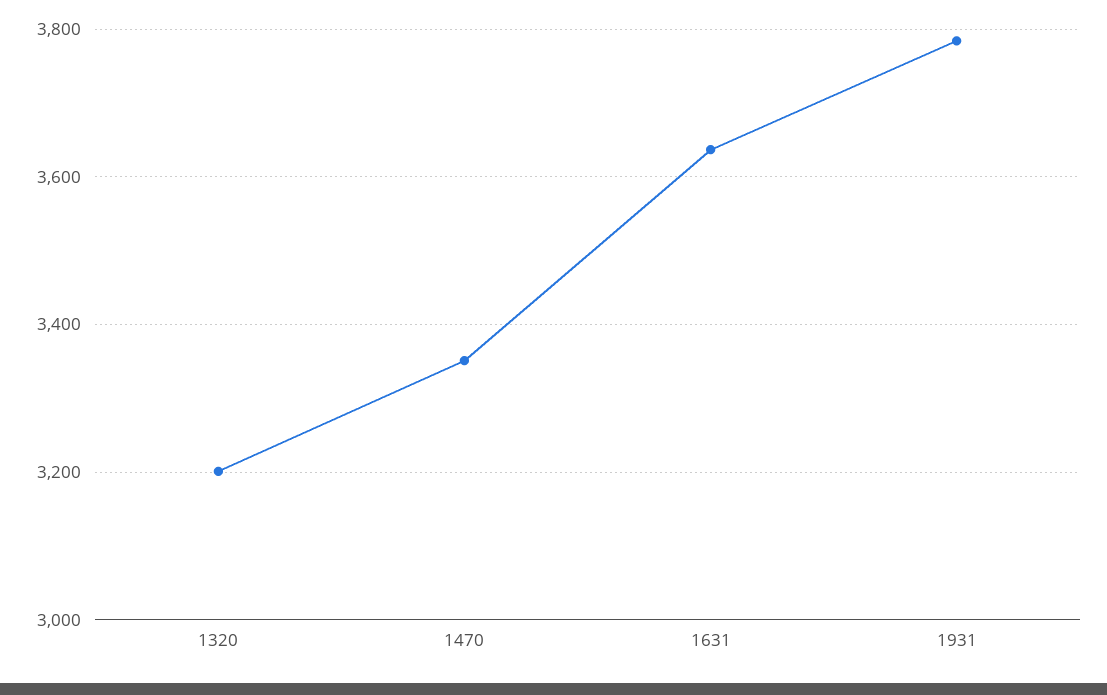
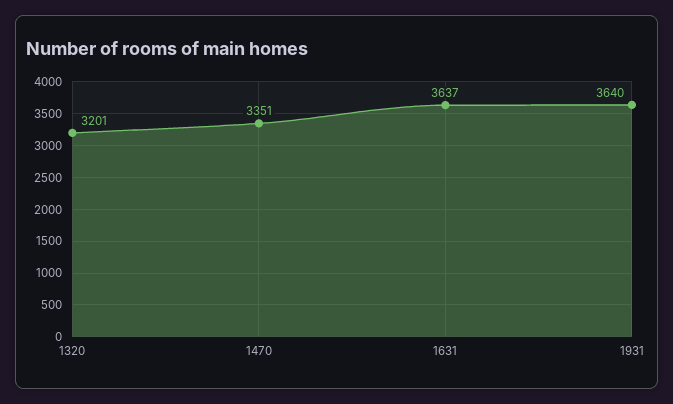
1931: 3780 -> 3640

